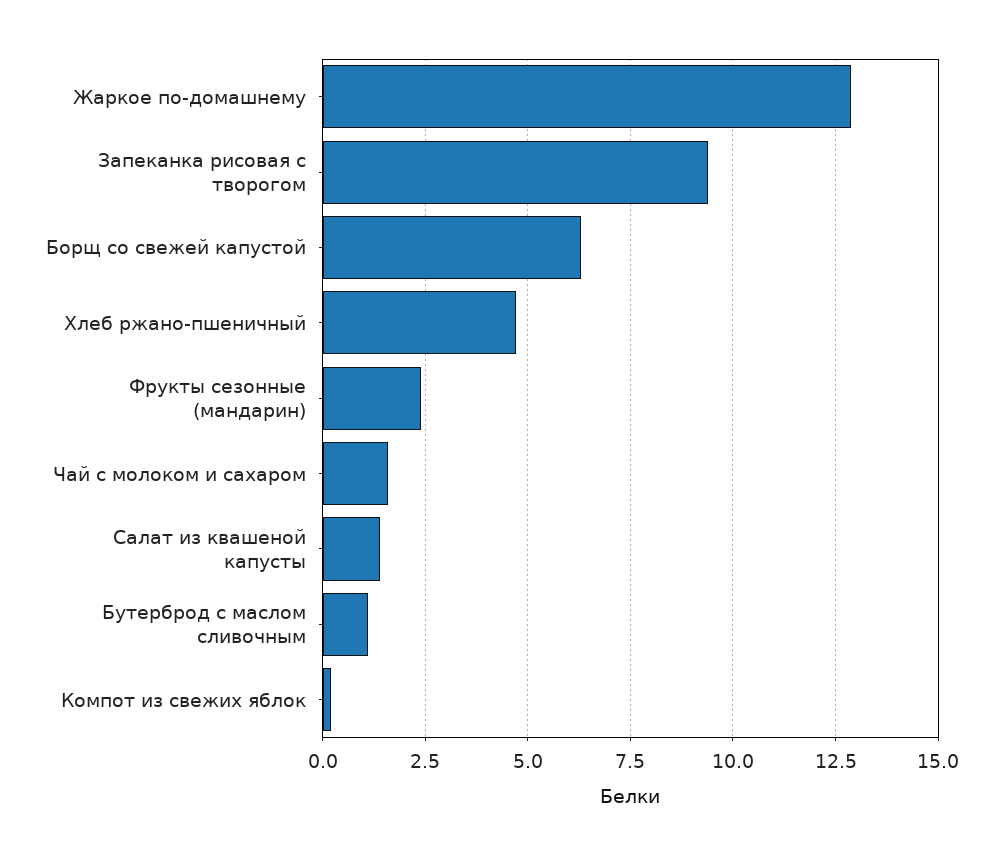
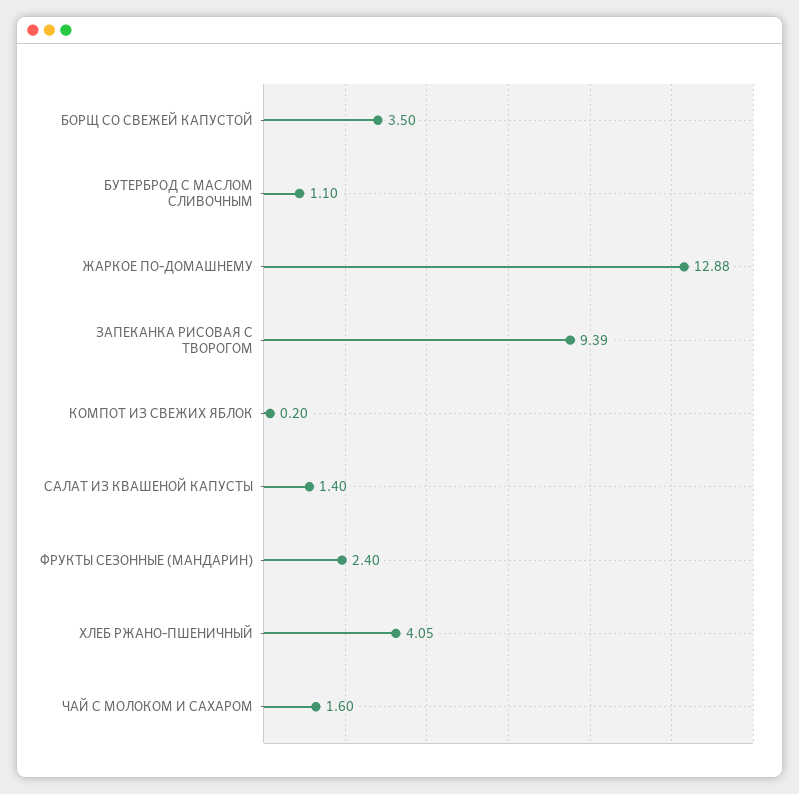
Борщ со свежей капустой: 6.25 -> 3.5
Хлеб ржано-пшеничный: 4.75 -> 4.05

